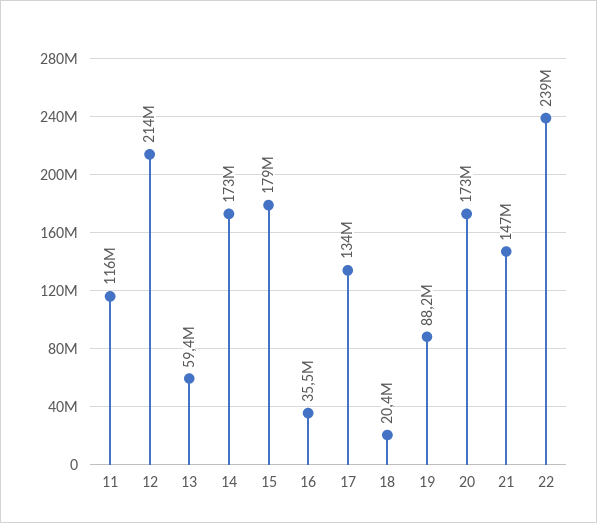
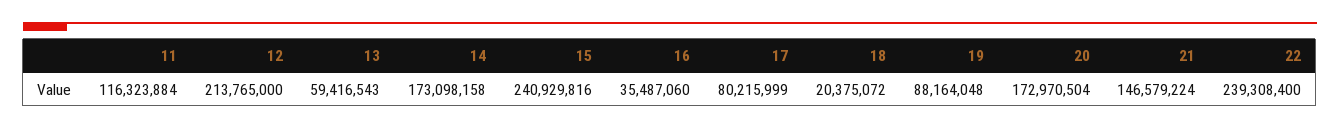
15: 179000000 -> 240929816
17: 134000000 -> 80215999

